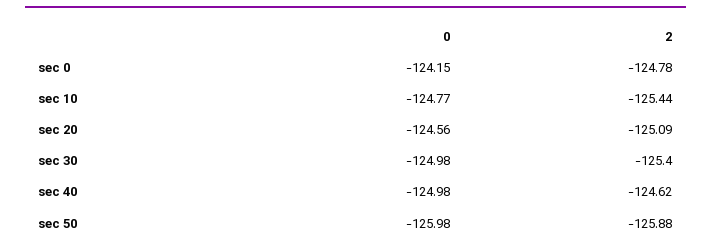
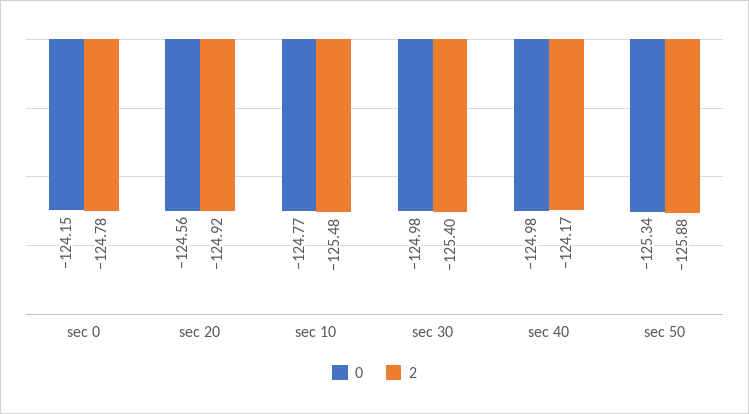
2, sec 10: -125.44 -> -125.48
2, sec 20: -125.09 -> -124.92
2, sec 40: -124.62 -> -124.17
0, sec 50: -125.98 -> -125.34

